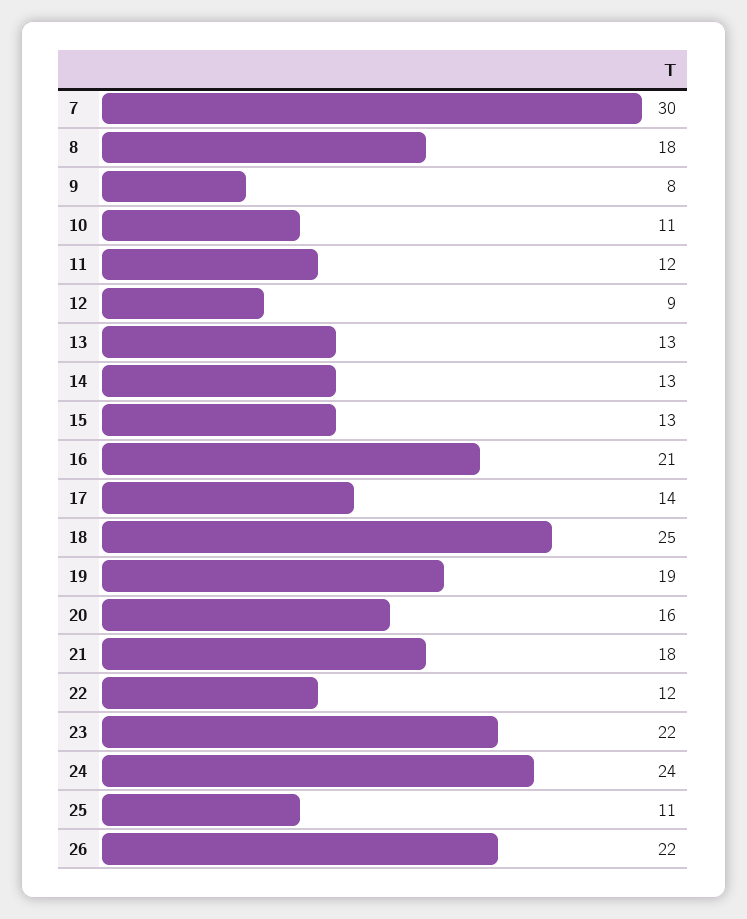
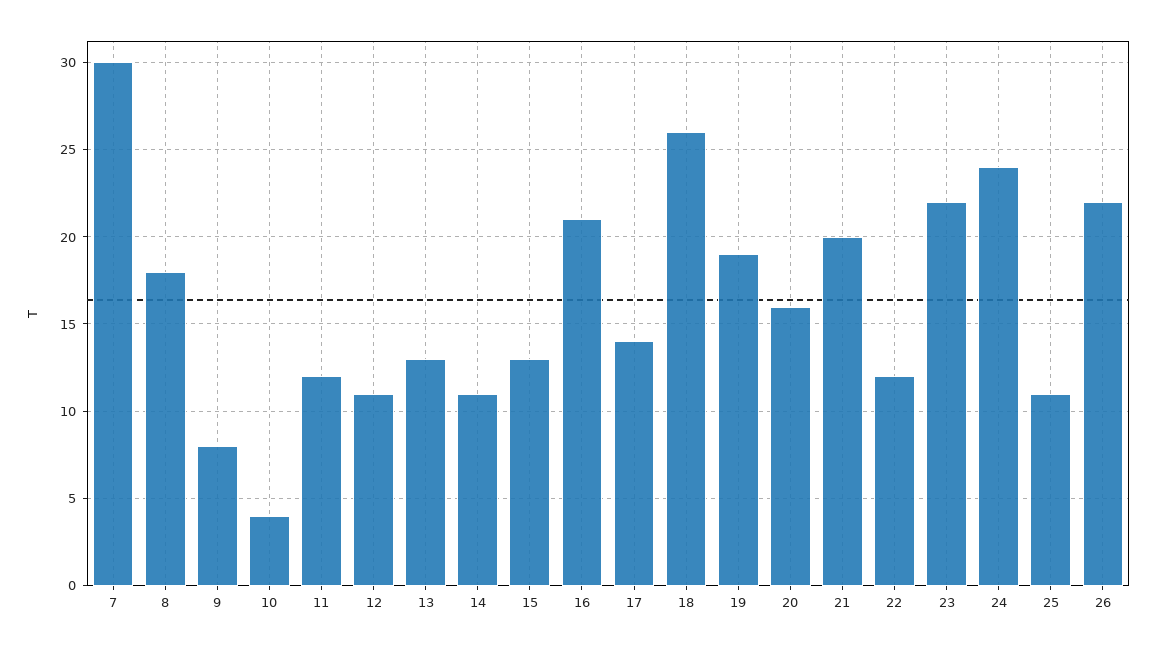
10: 11 -> 4
12: 9 -> 11
14: 13 -> 11
18: 25 -> 26
21: 18 -> 20

